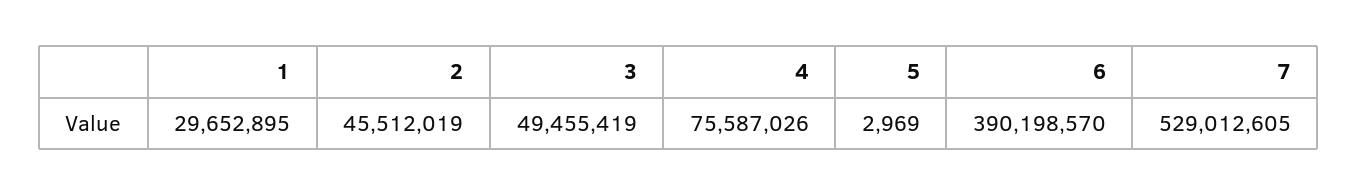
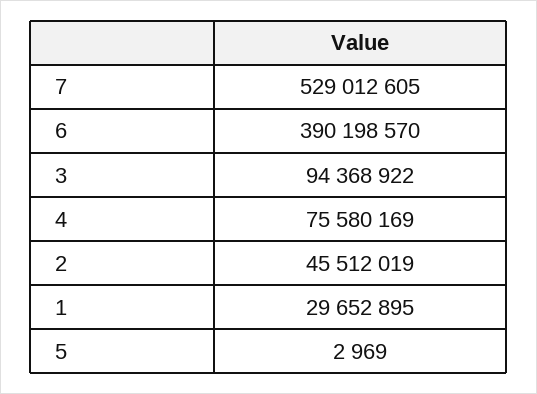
3: 49455419 -> 94368922
4: 75587026 -> 75580169

